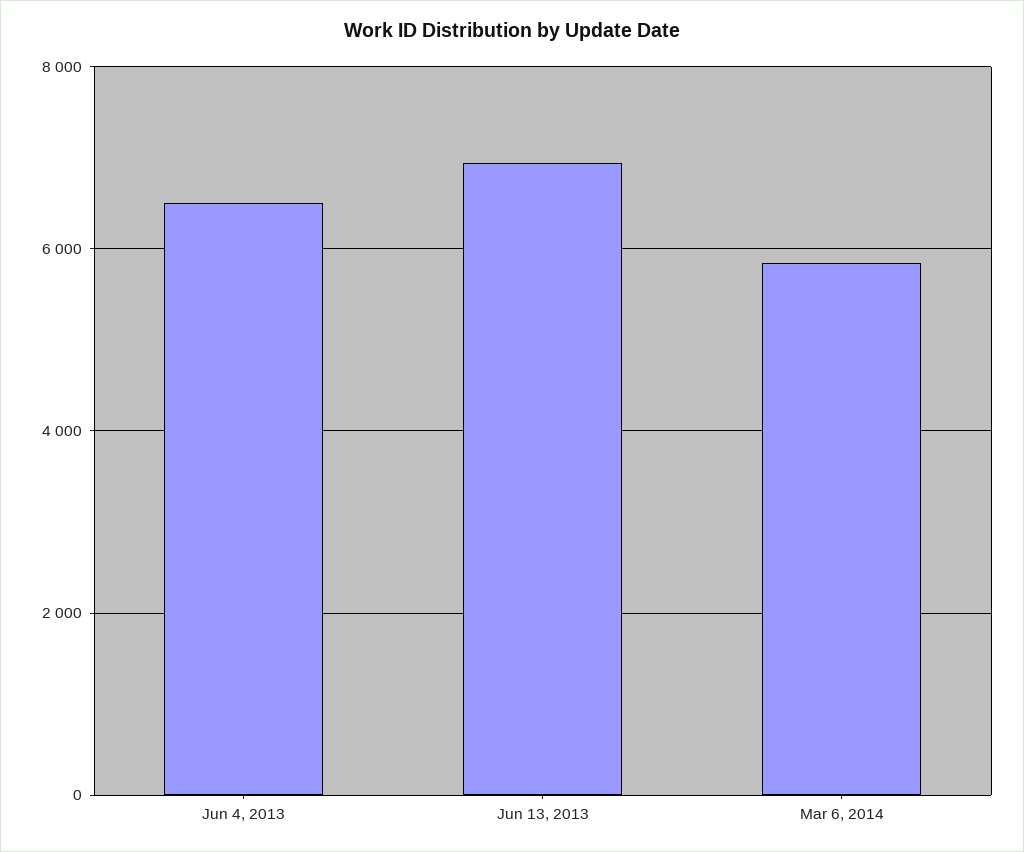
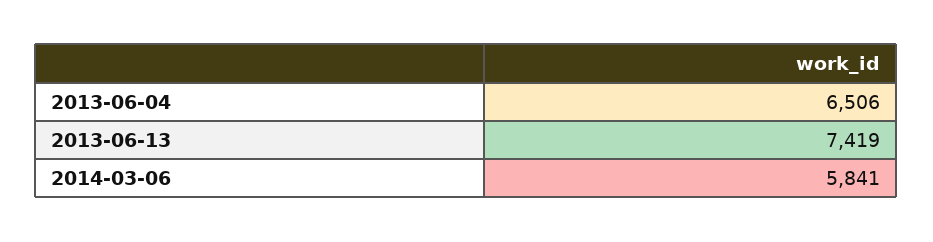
Jun 13, 2013: 7000 -> 7419

